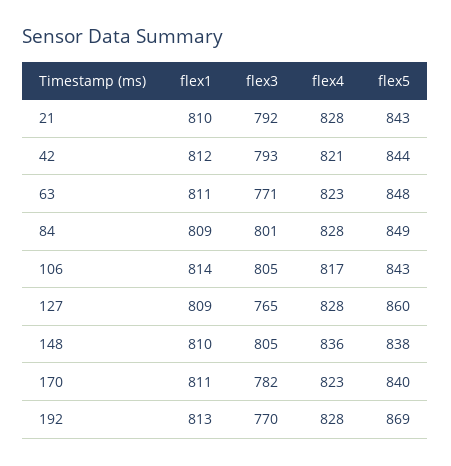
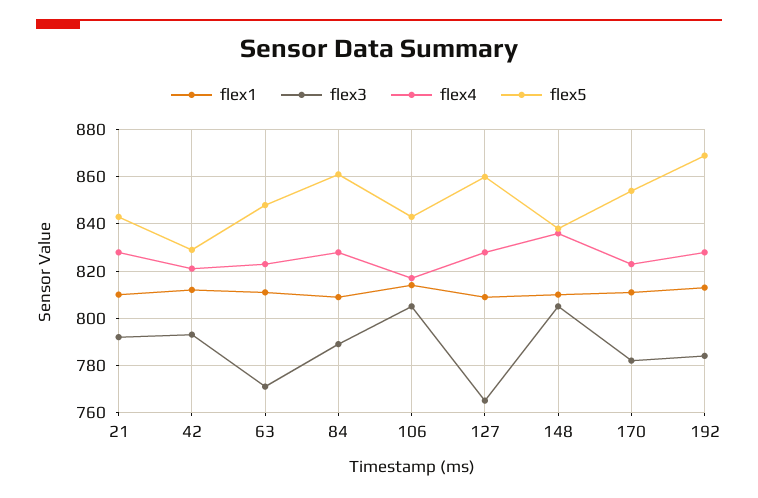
flex5, 42: 844 -> 830
flex3, 84: 801 -> 790
flex5, 84: 849 -> 860
flex5, 170: 840 -> 855
flex3, 192: 770 -> 785

